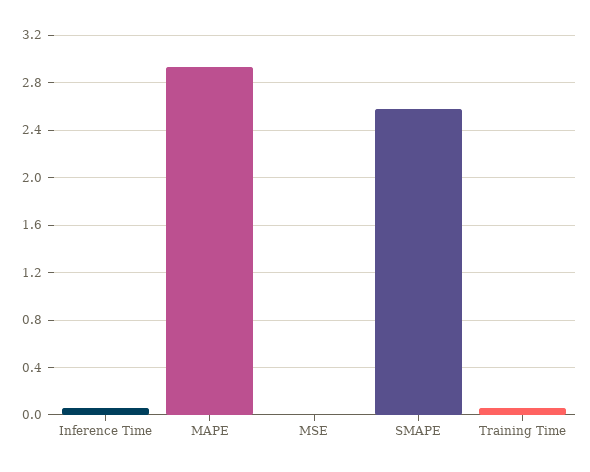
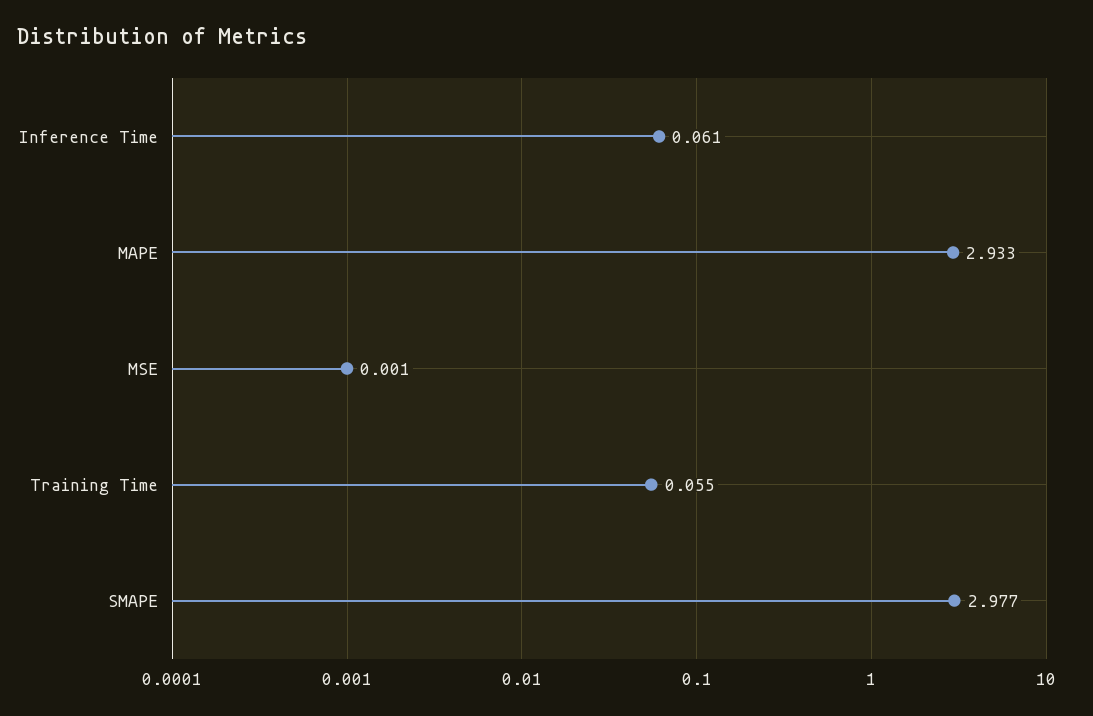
SMAPE: 2.6 -> 2.977

